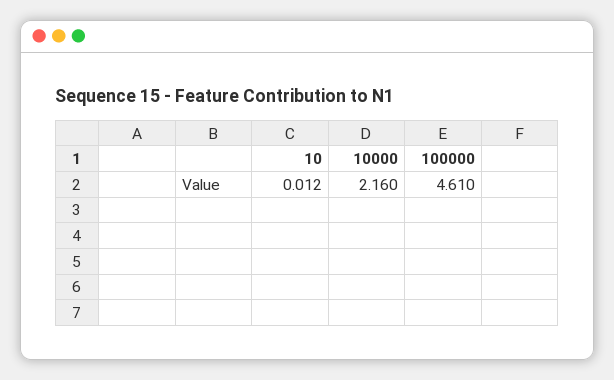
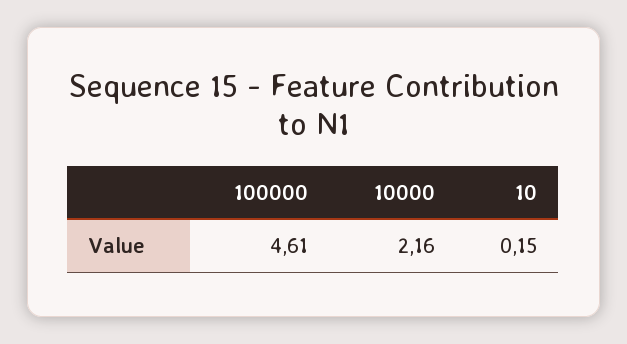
10: 0.012 -> 0.15

